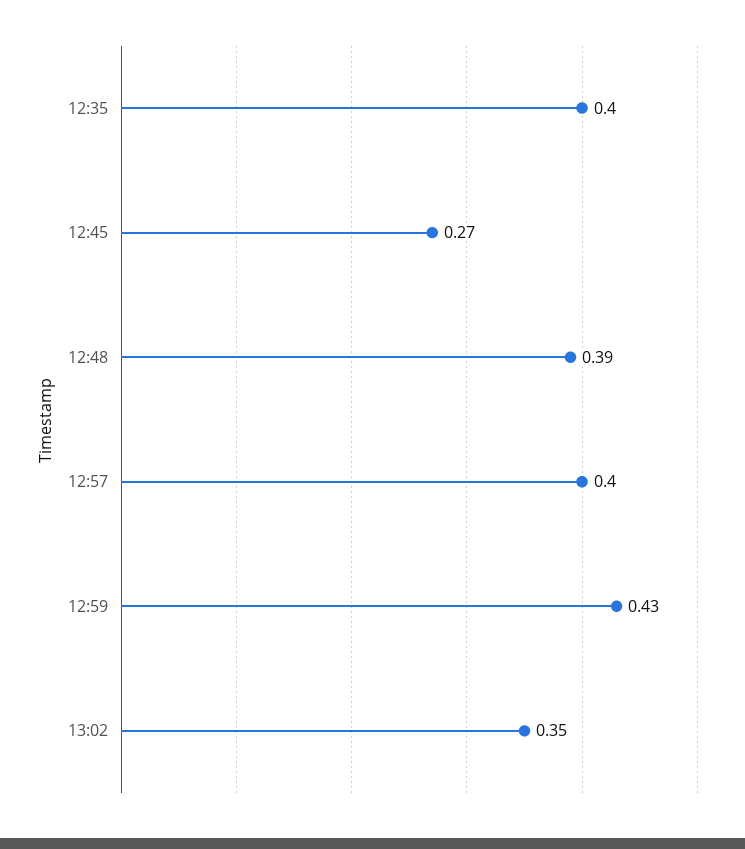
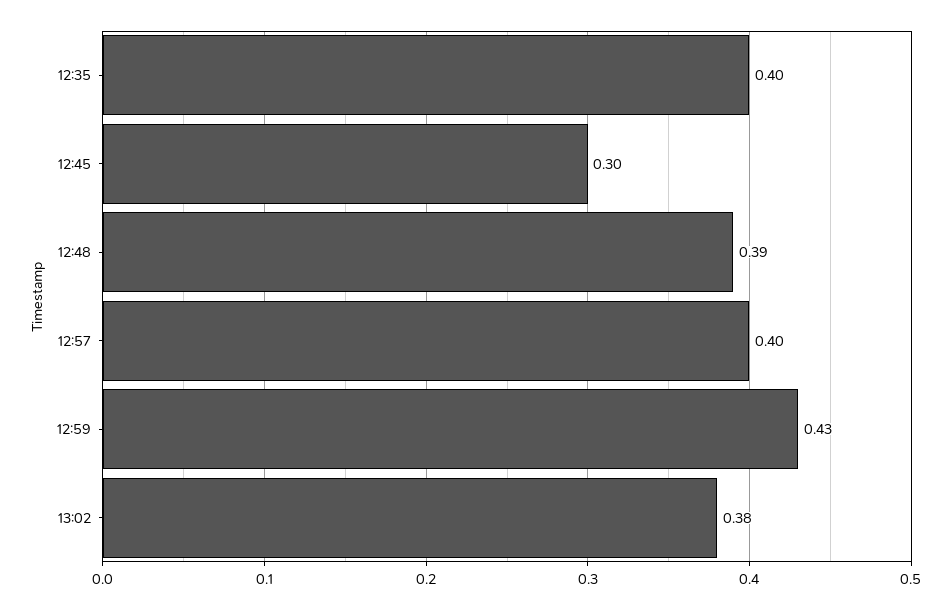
12:45: 0.27 -> 0.3
13:02: 0.35 -> 0.38

